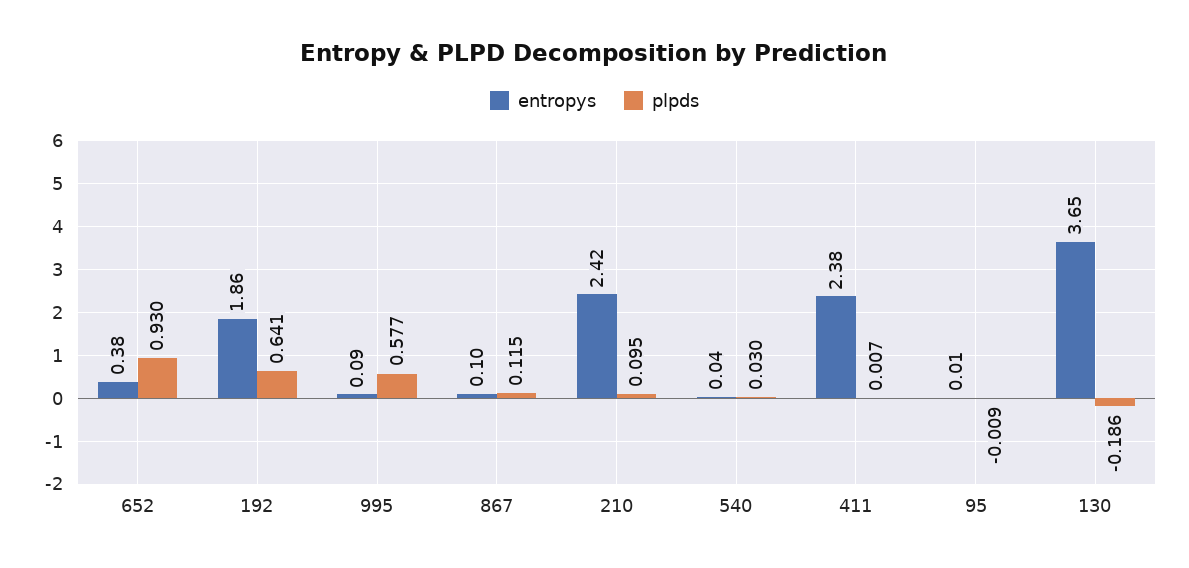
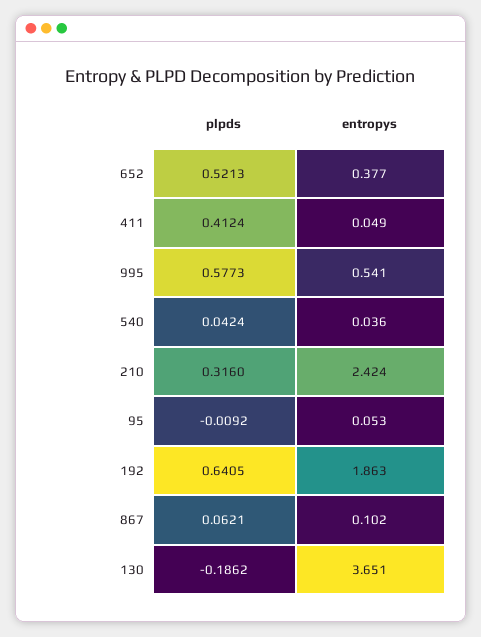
plpds, 652: 0.93 -> 0.5213
entropys, 995: 0.09 -> 0.541
plpds, 867: 0.115 -> 0.0621
plpds, 210: 0.095 -> 0.316
plpds, 540: 0.03 -> 0.0424
entropys, 411: 2.38 -> 0.049
plpds, 411: 0.007 -> 0.4124
entropys, 95: 0.01 -> 0.053

